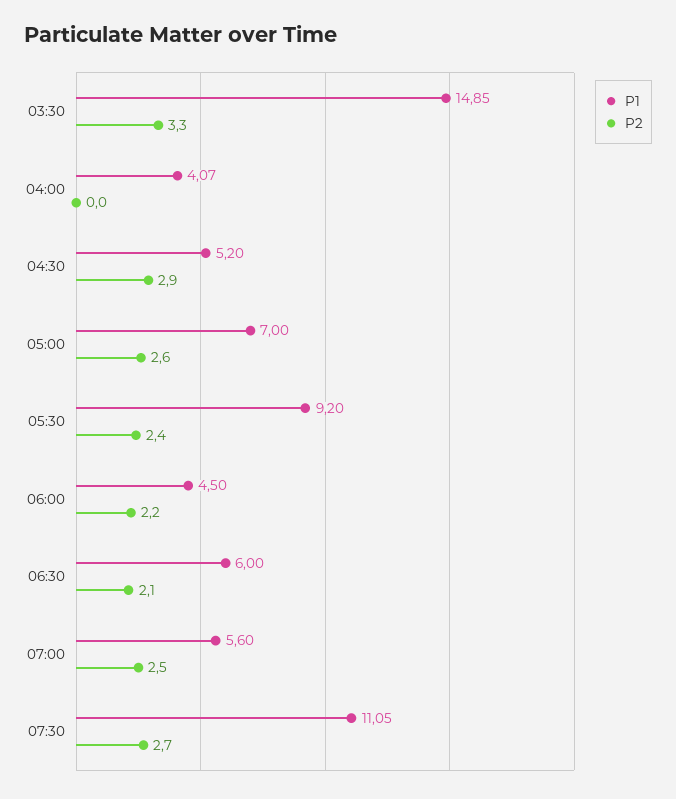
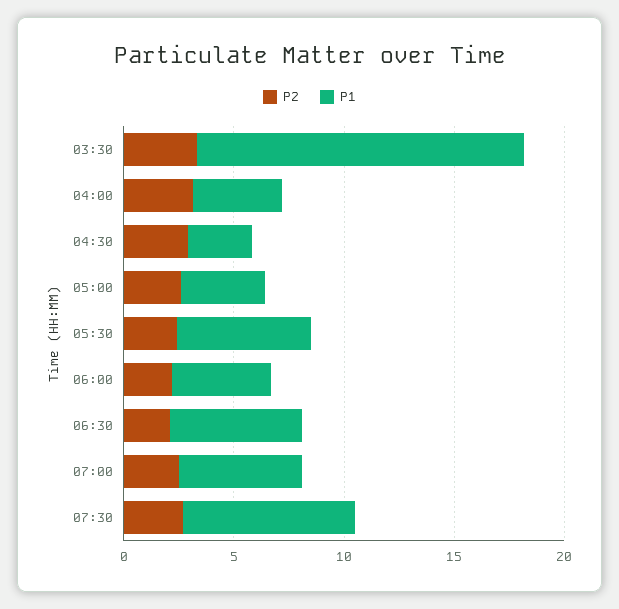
P2, 04:00: 0 -> 3
P1, 04:30: 5.2 -> 3
P1, 05:00: 7 -> 4
P1, 05:30: 9.2 -> 6
P1, 07:30: 11.05 -> 8

